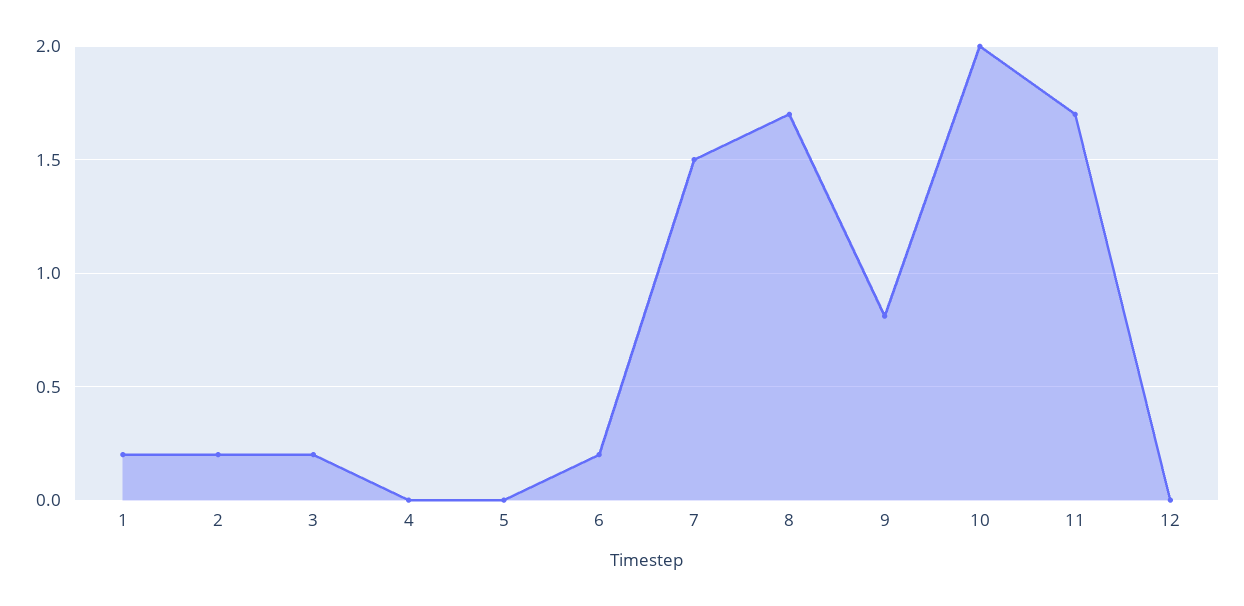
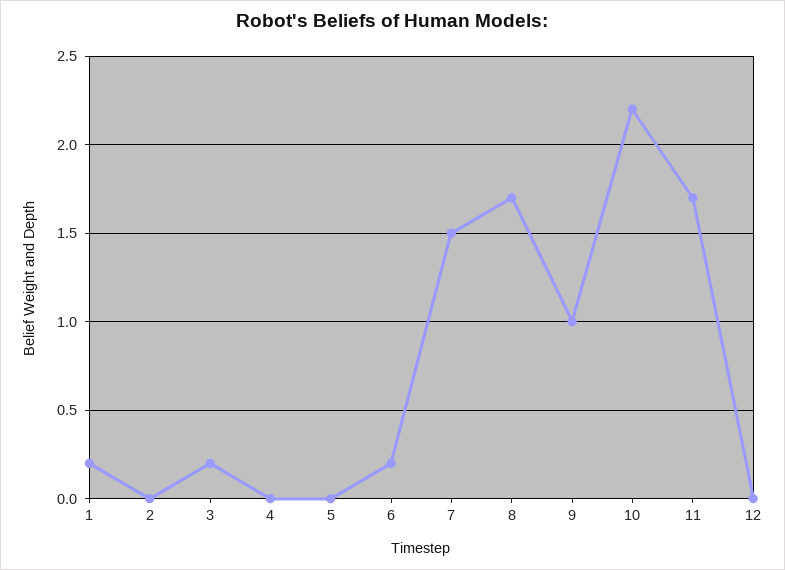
2: 0.2 -> 0
9: 0.8 -> 1
10: 2 -> 2.2

